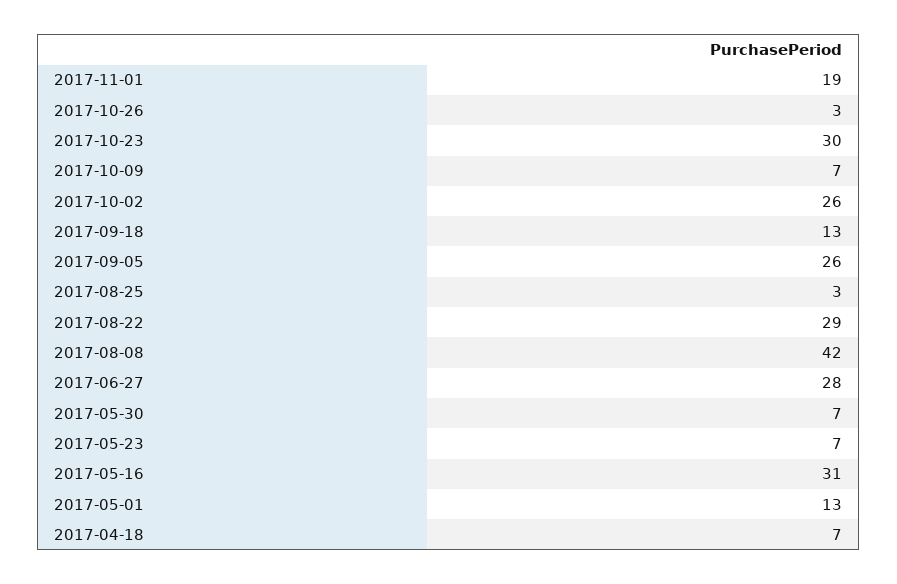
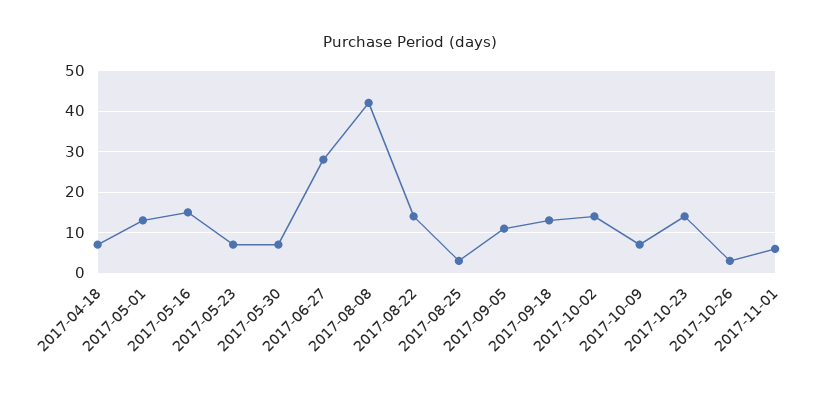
2017-11-01: 19 -> 5
2017-10-23: 30 -> 15
2017-10-02: 26 -> 15
2017-09-05: 26 -> 10
2017-08-22: 29 -> 15
2017-05-16: 31 -> 15

